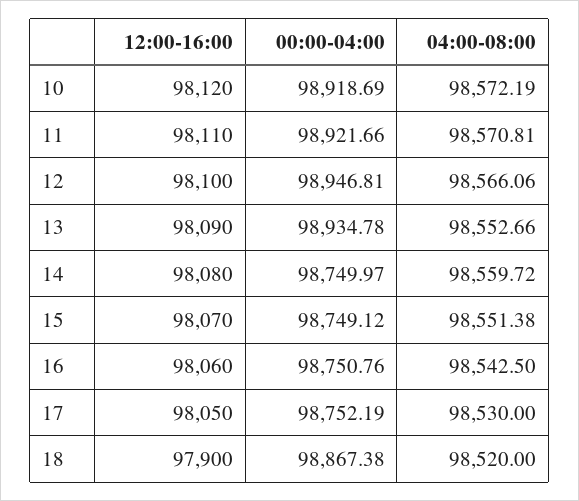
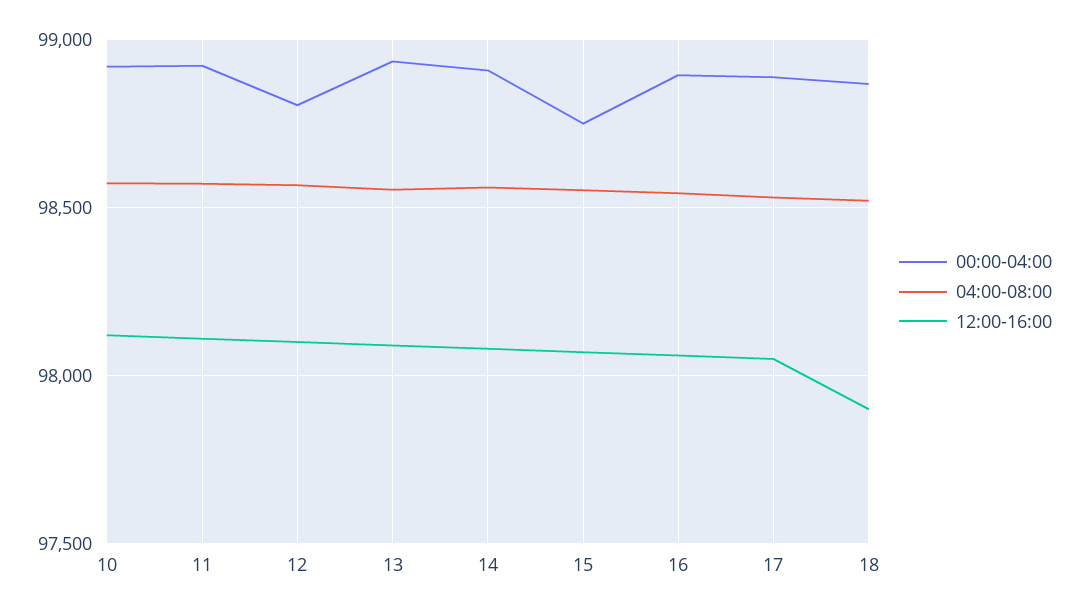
00:00-04:00, 12: 98946.81 -> 98800
00:00-04:00, 14: 98749.97 -> 98900
00:00-04:00, 16: 98750.76 -> 98900
00:00-04:00, 17: 98752.19 -> 98900

